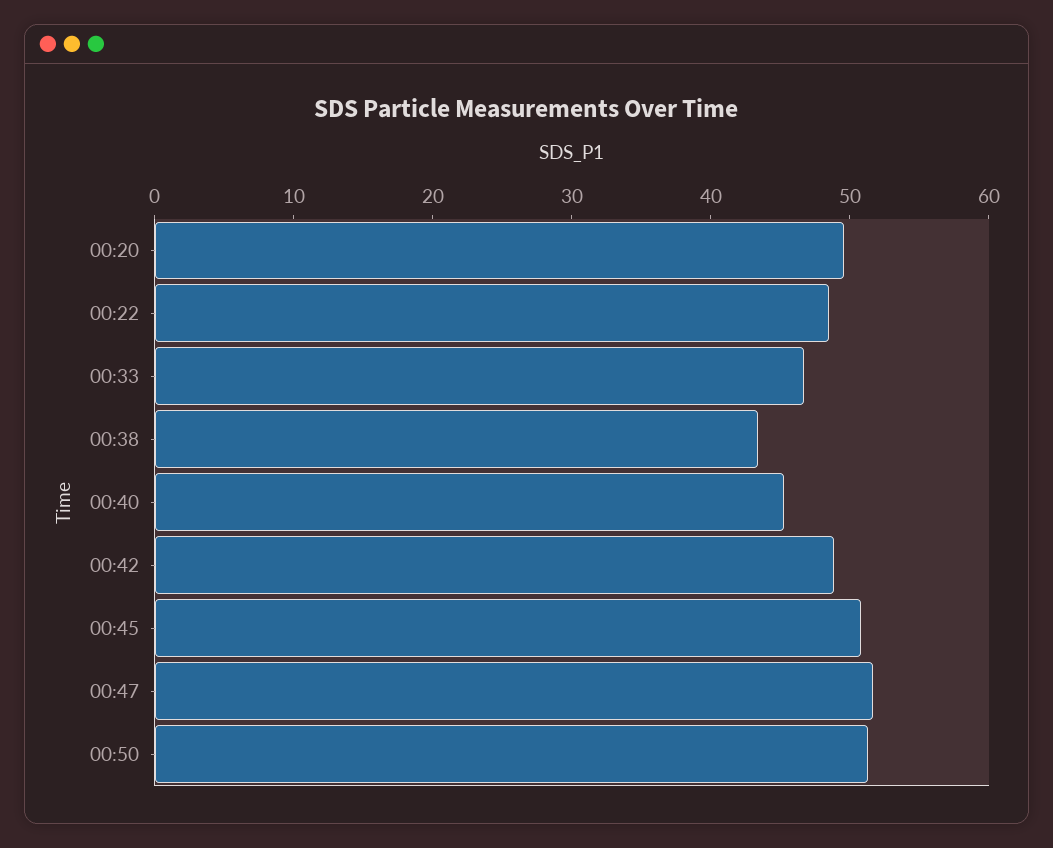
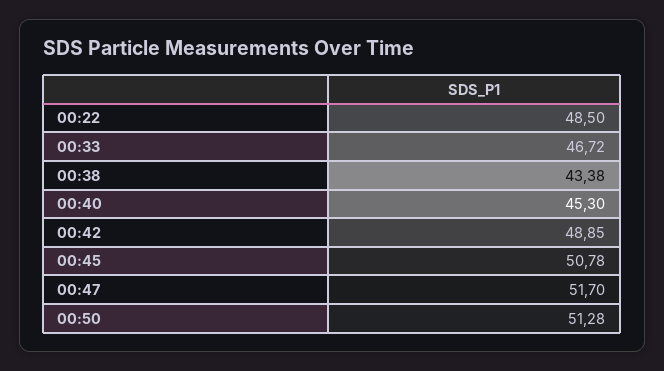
00:20: 50 -> none

